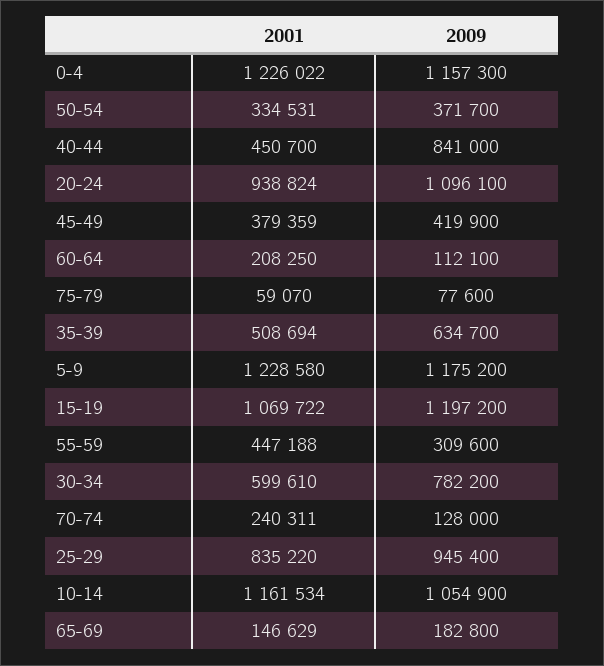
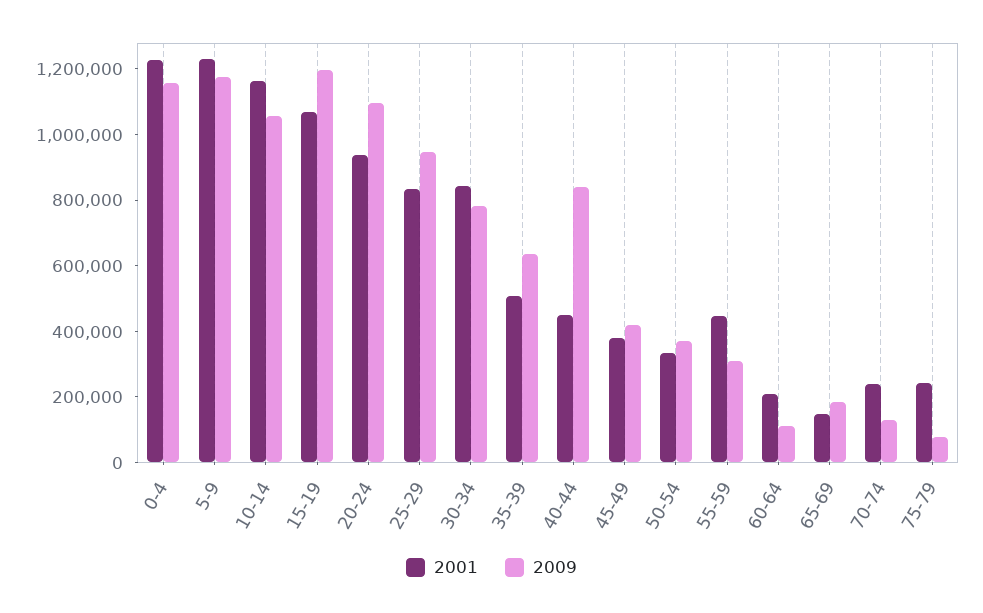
2001, 75-79: 59070 -> 250000
2001, 30-34: 599610 -> 850000

